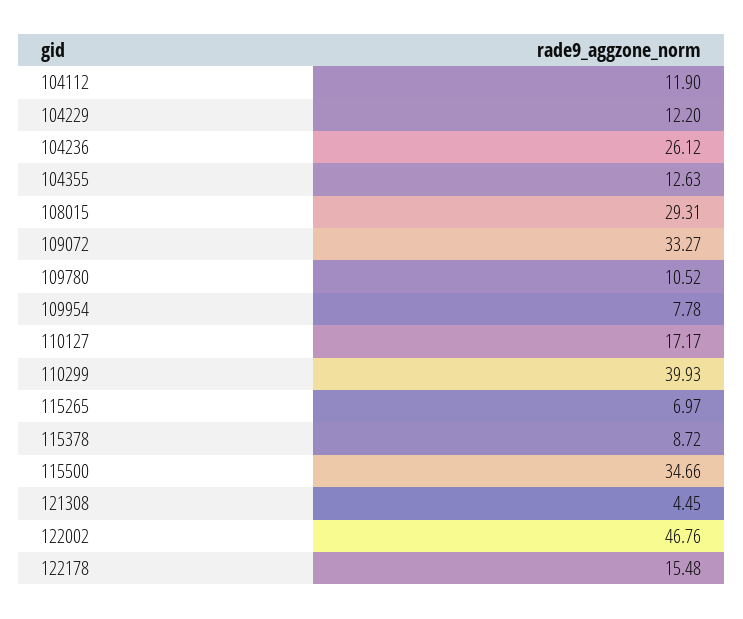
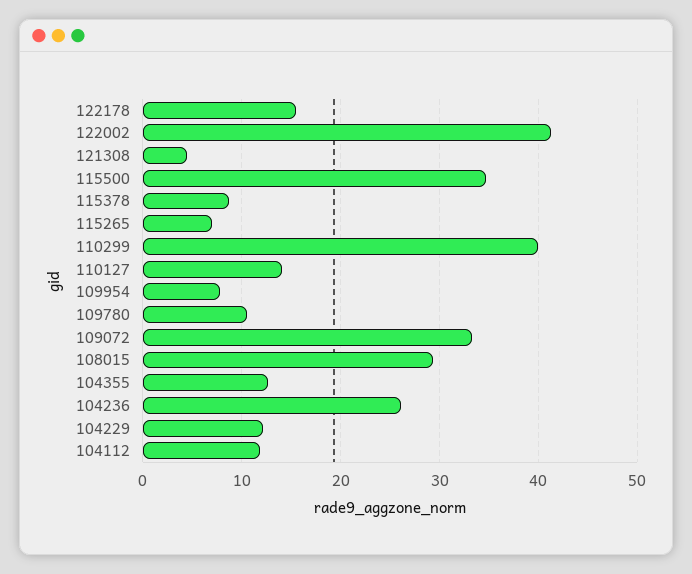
110127: 17.17 -> 14
122002: 46.76 -> 41

